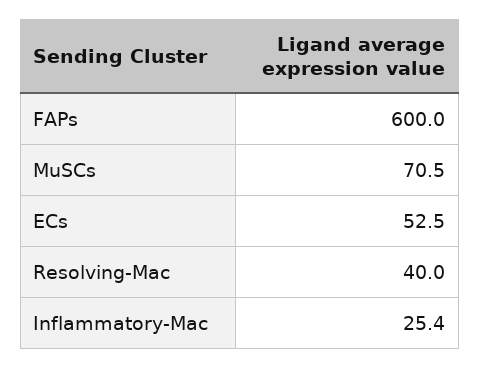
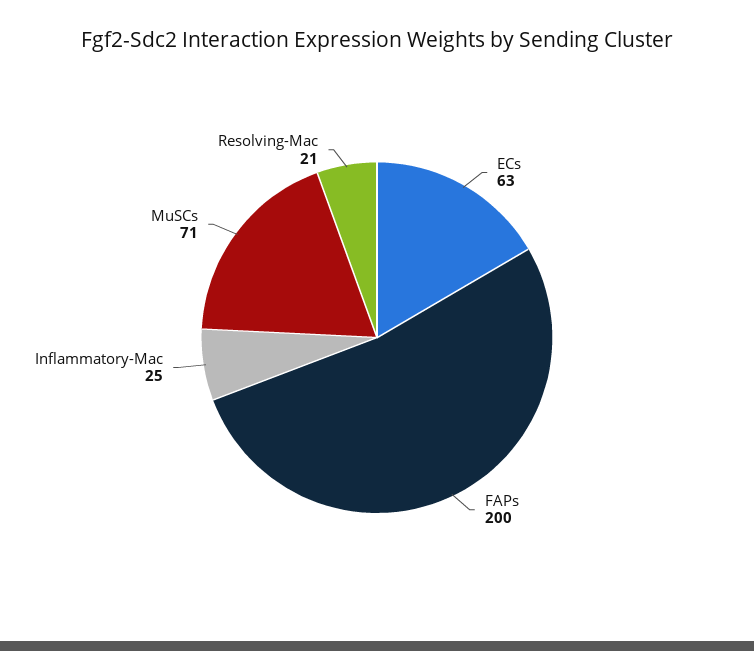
FAPs: 600 -> 200
ECs: 52.5 -> 63
Resolving-Mac: 40 -> 21

